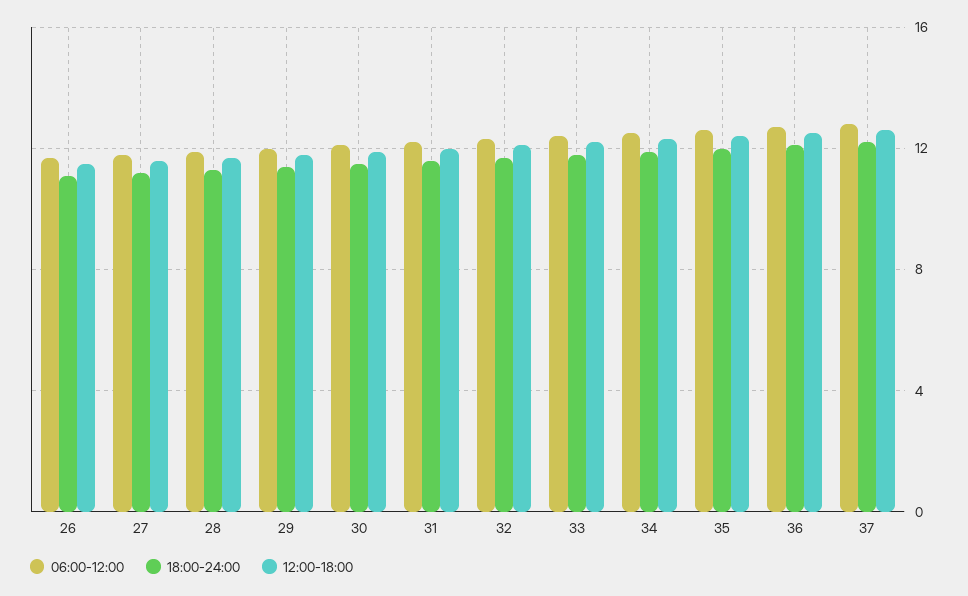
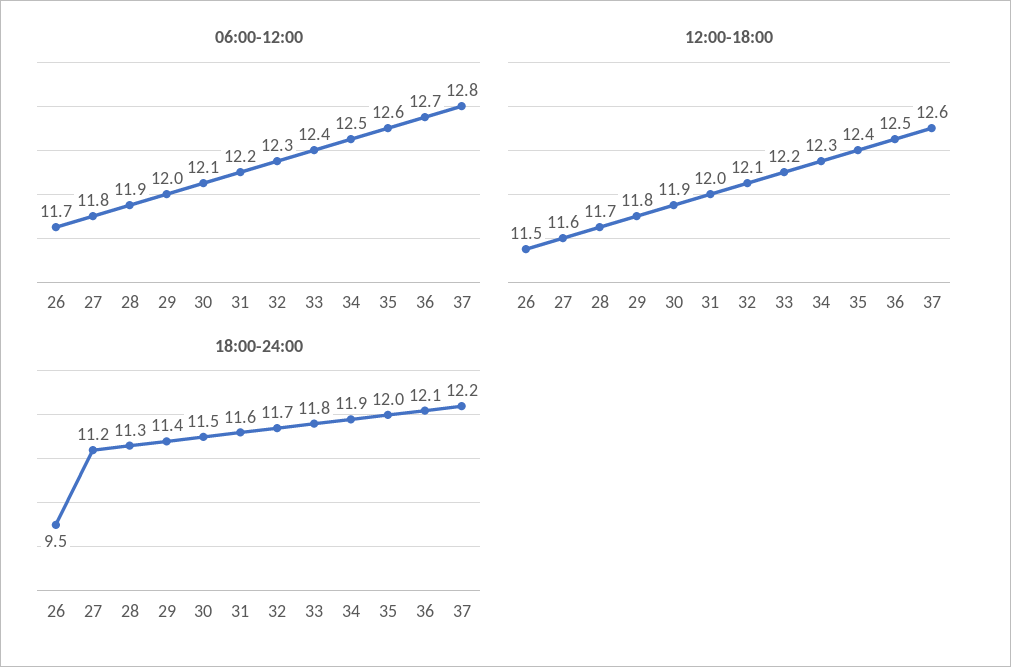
18:00-24:00, 26: 11 -> 9.5

